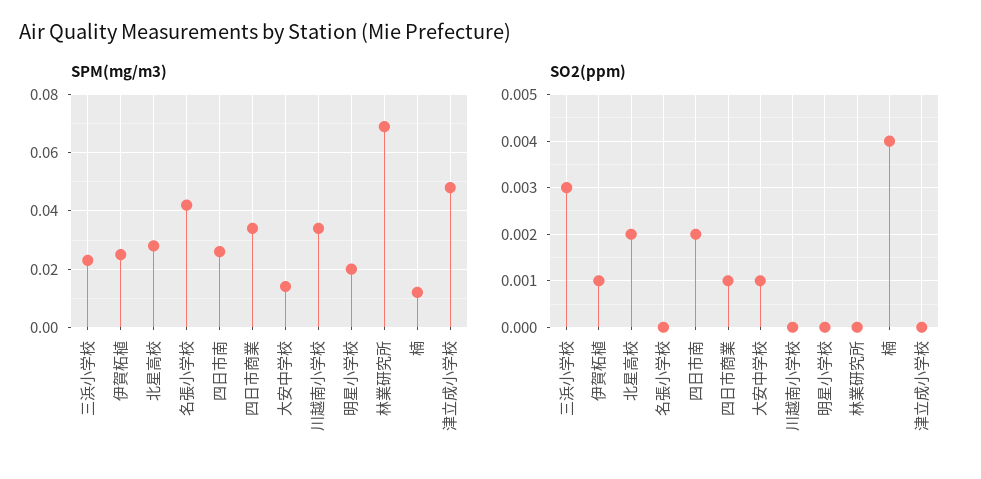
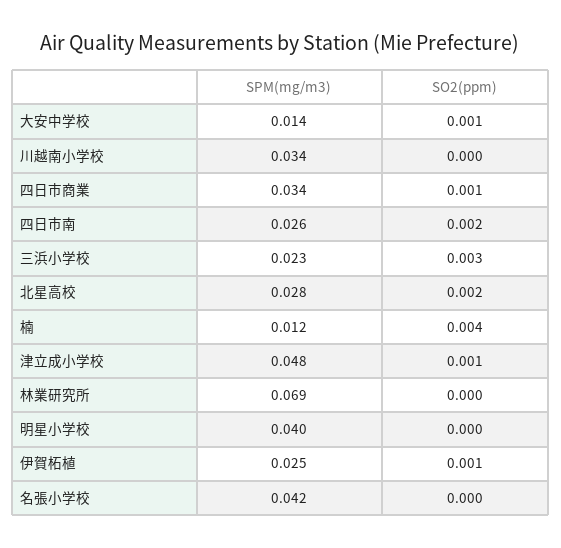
SPM(mg/m3), 明星小学校: 0.02 -> 0.04
SO2(ppm), 津立成小学校: 0 -> 0.001

